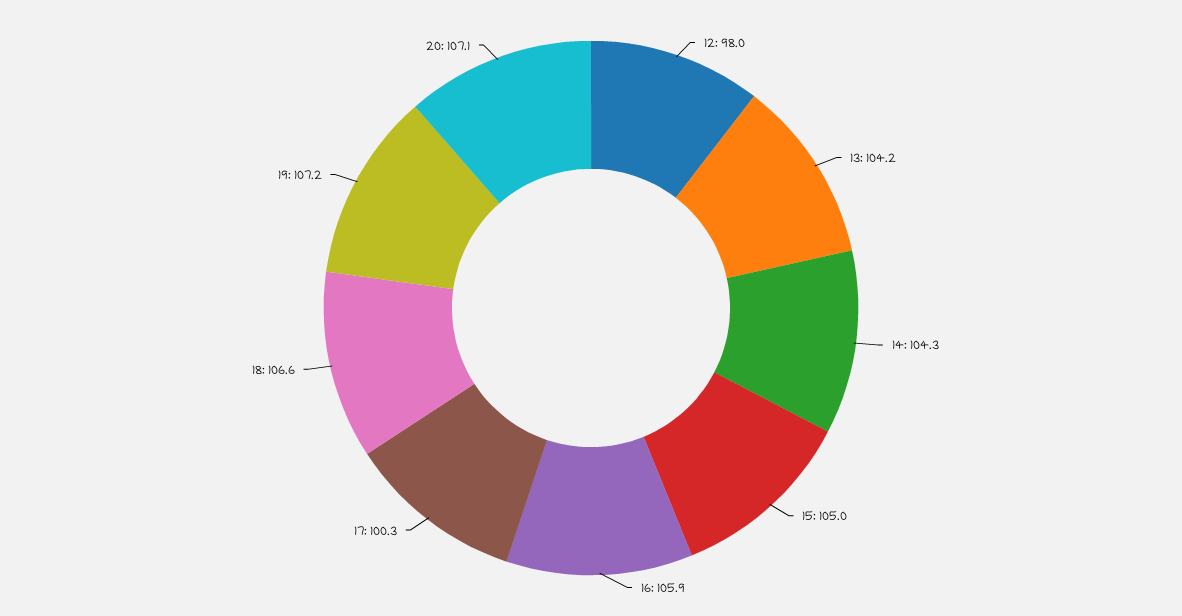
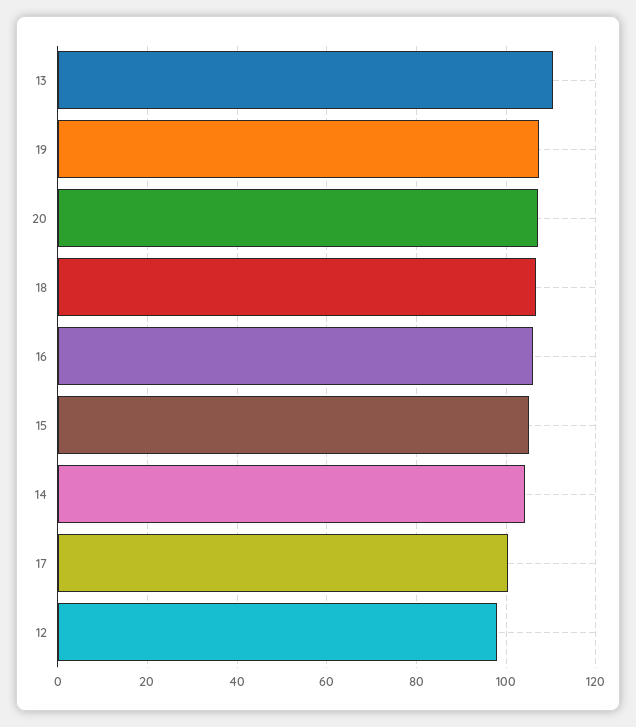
13: 104.2 -> 110

